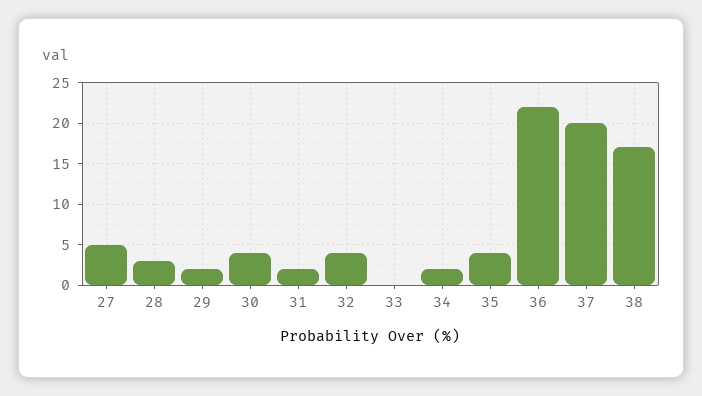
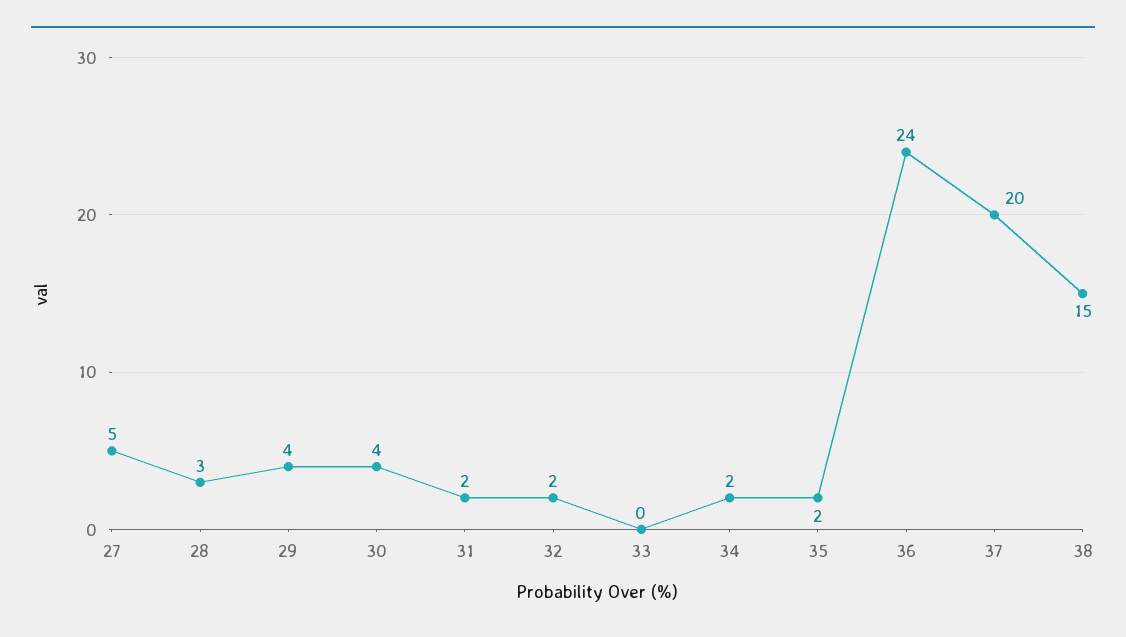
29: 2 -> 4
32: 4 -> 2
35: 4 -> 2
36: 22 -> 24
38: 17 -> 15

